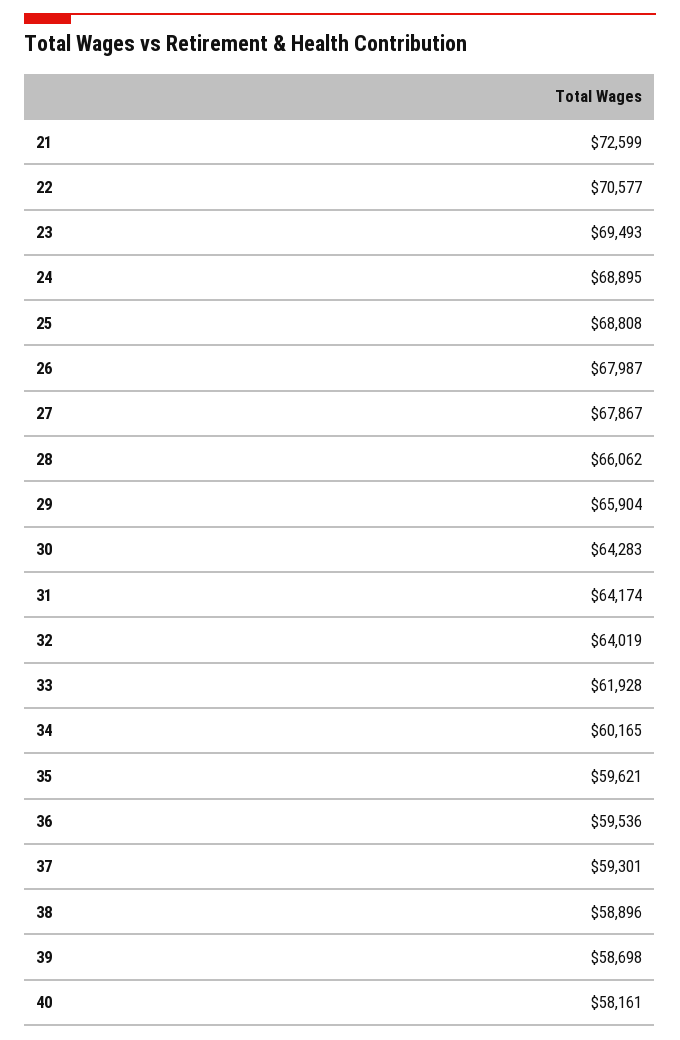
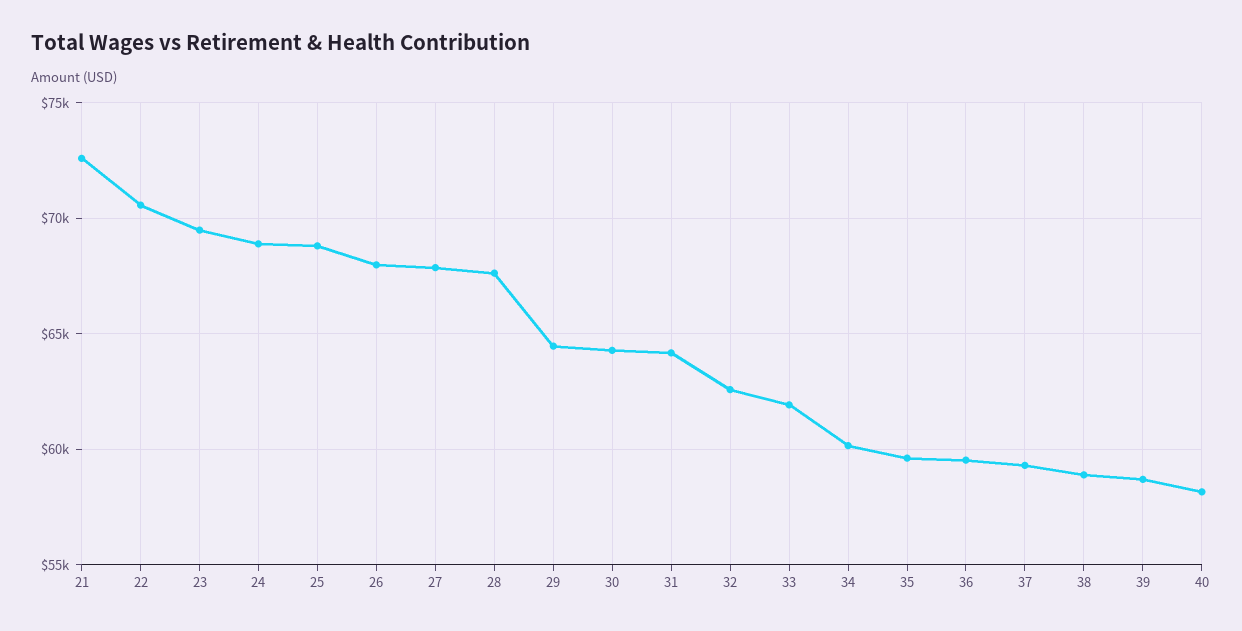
28: 66062 -> 67500
29: 65904 -> 64500
32: 64019 -> 62500

